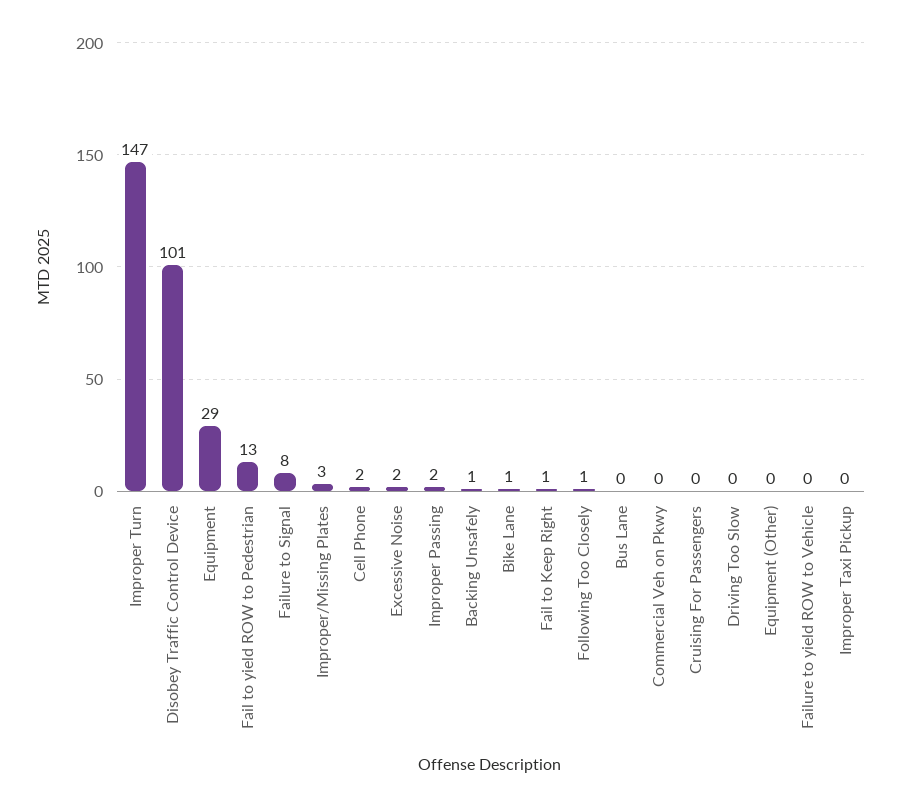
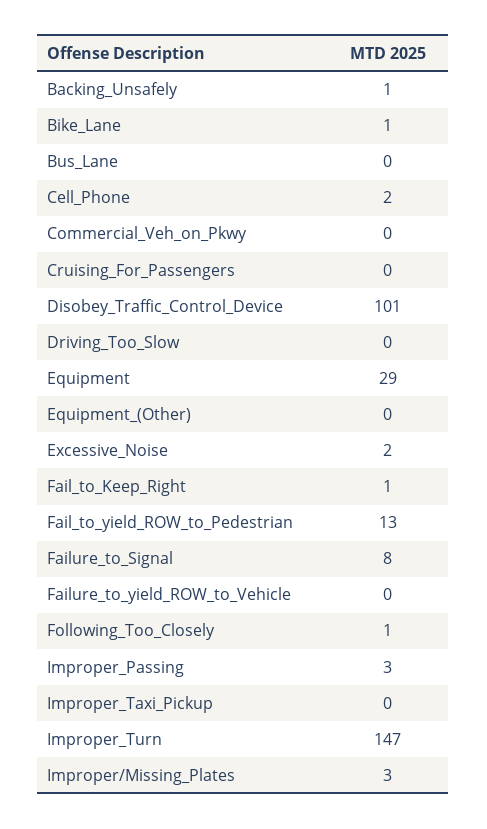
Improper Passing: 2 -> 3

